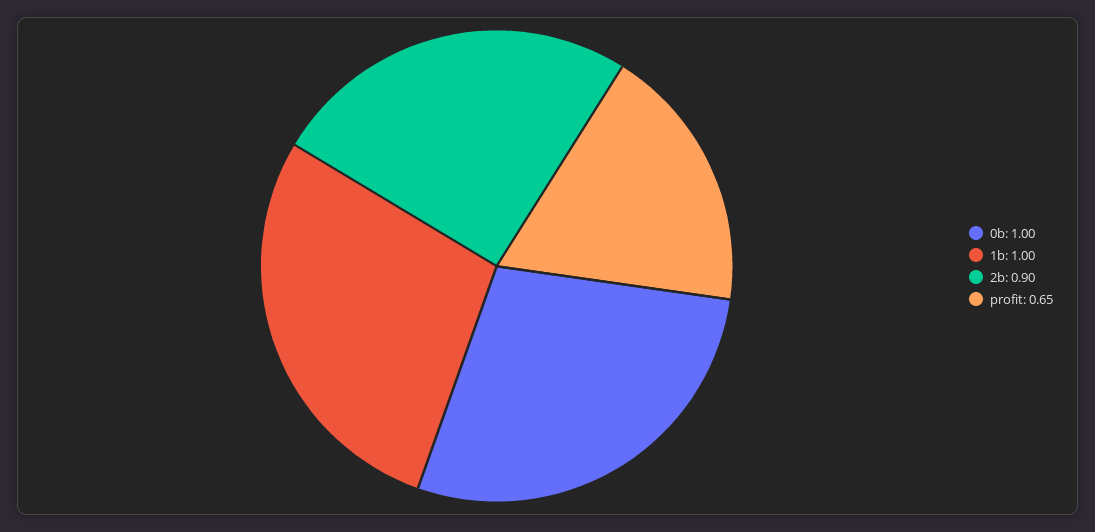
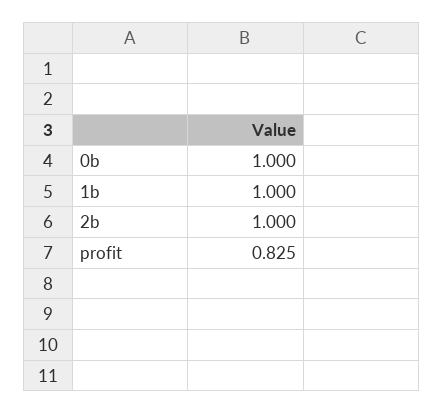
2b: 0.9 -> 1
profit: 0.65 -> 0.825

